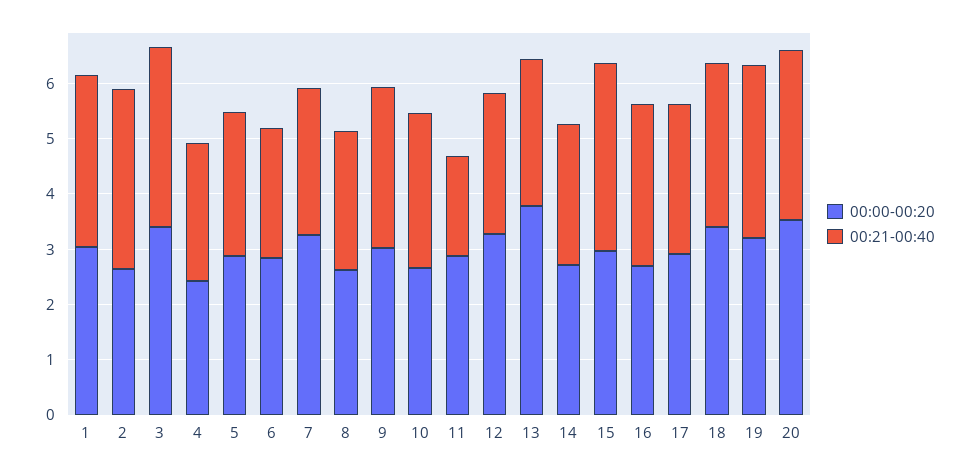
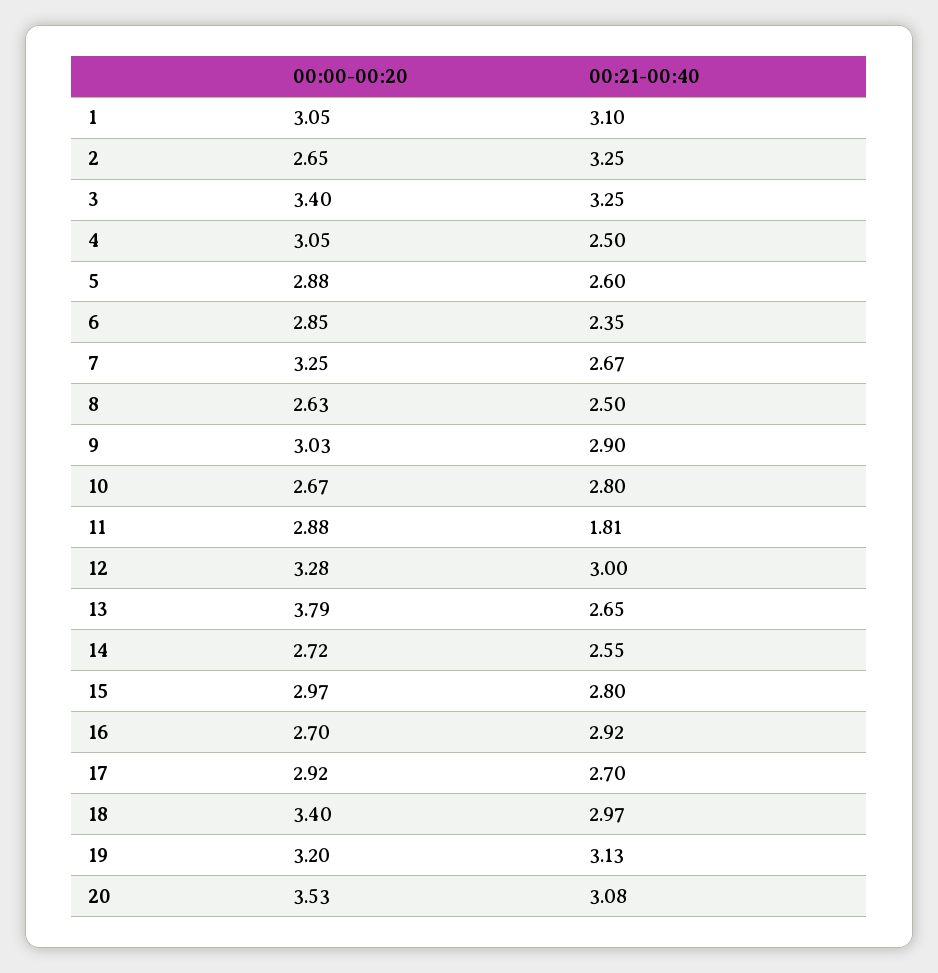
00:00-00:20, 4: 2.4 -> 3.05
00:21-00:40, 12: 2.6 -> 3
00:21-00:40, 15: 3.4 -> 2.8

